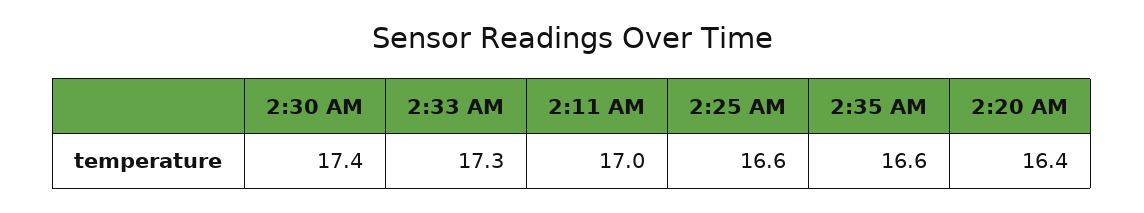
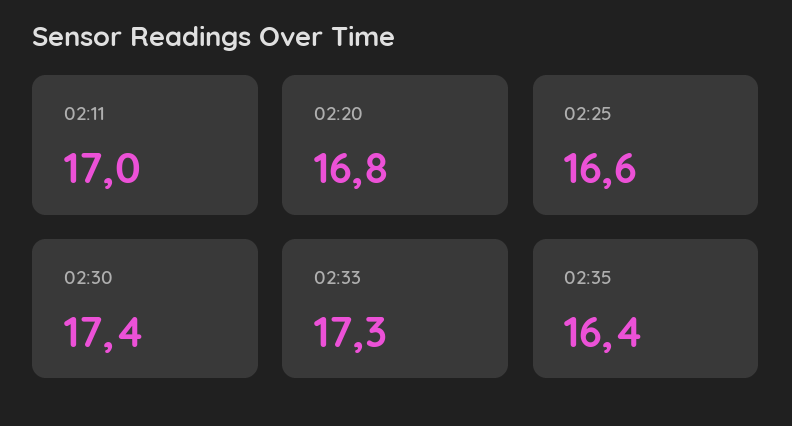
2:35 AM: 16.6 -> 16.4
2:20 AM: 16.4 -> 16.8

